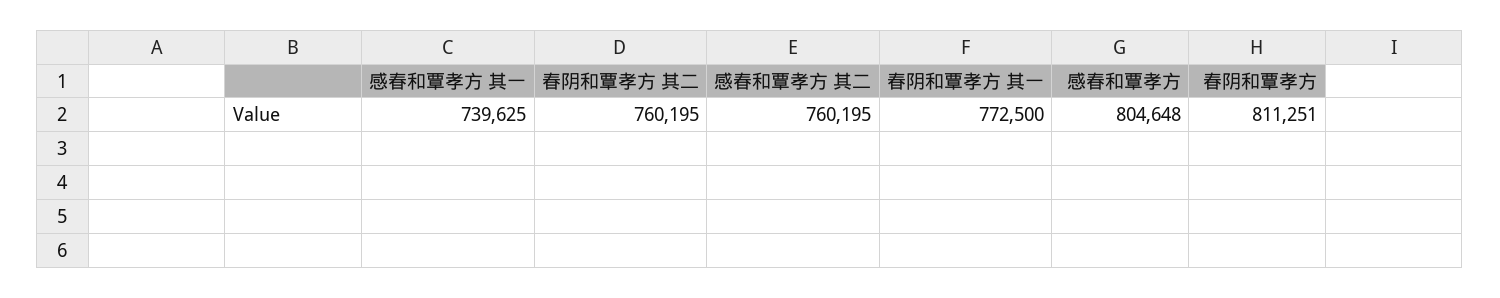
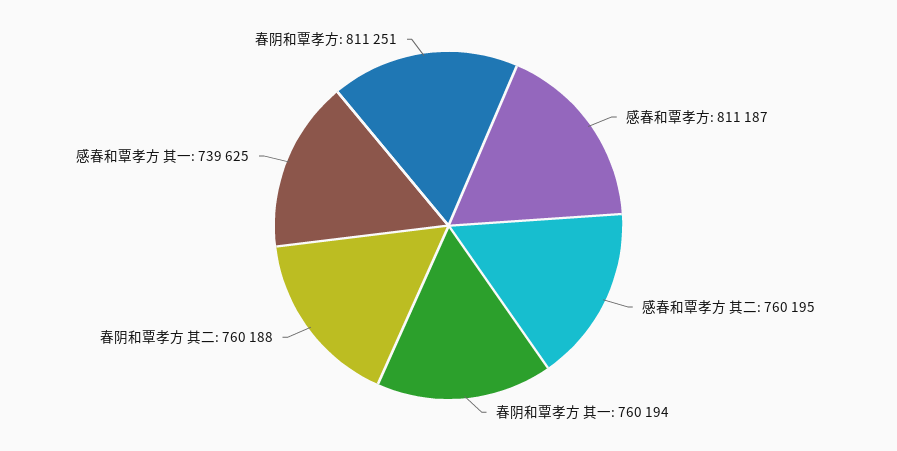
春阴和覃孝方 其二: 760195 -> 760188
春阴和覃孝方 其一: 772500 -> 760194
感春和覃孝方: 804648 -> 811187

